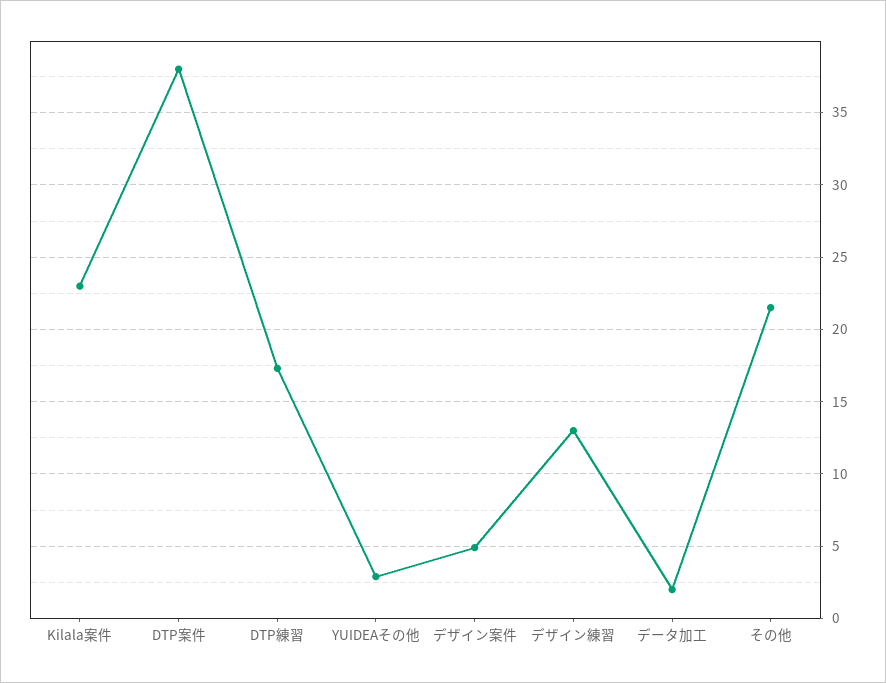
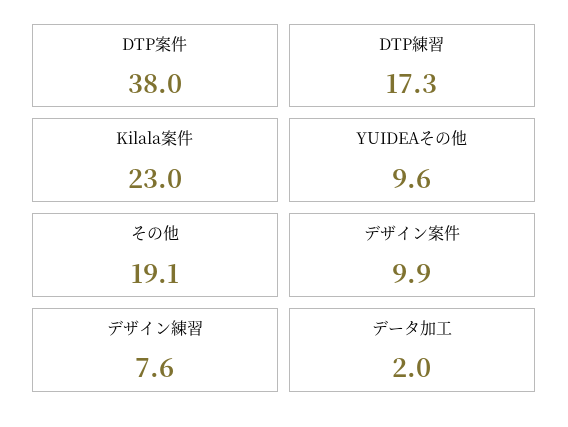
YUIDEAその他: 3 -> 9.6
デザイン案件: 5 -> 9.9
デザイン練習: 13 -> 7.6
その他: 21.5 -> 19.1

